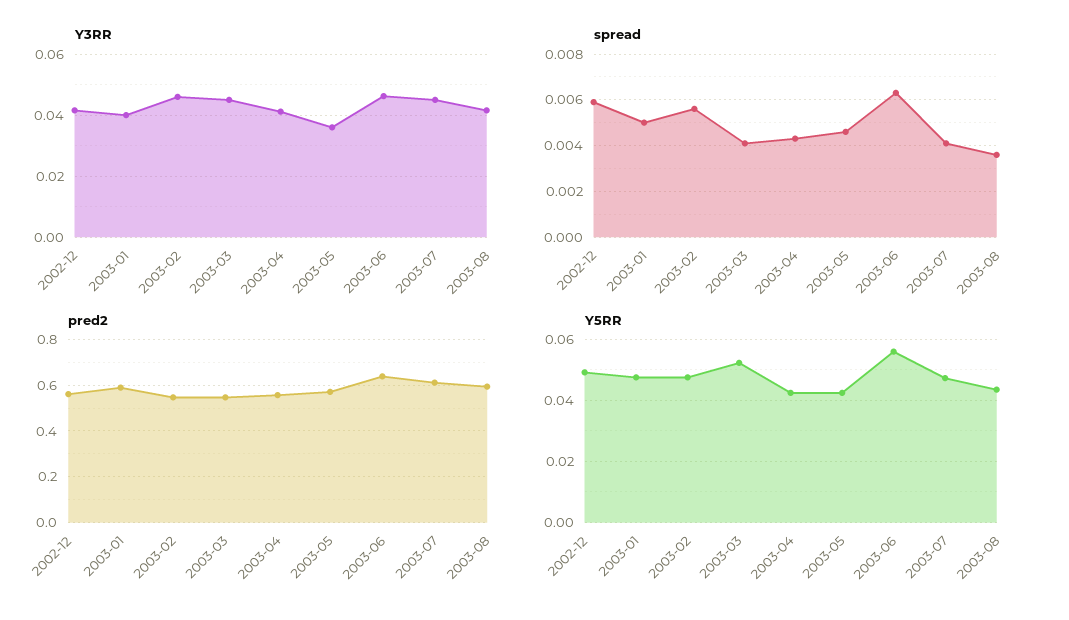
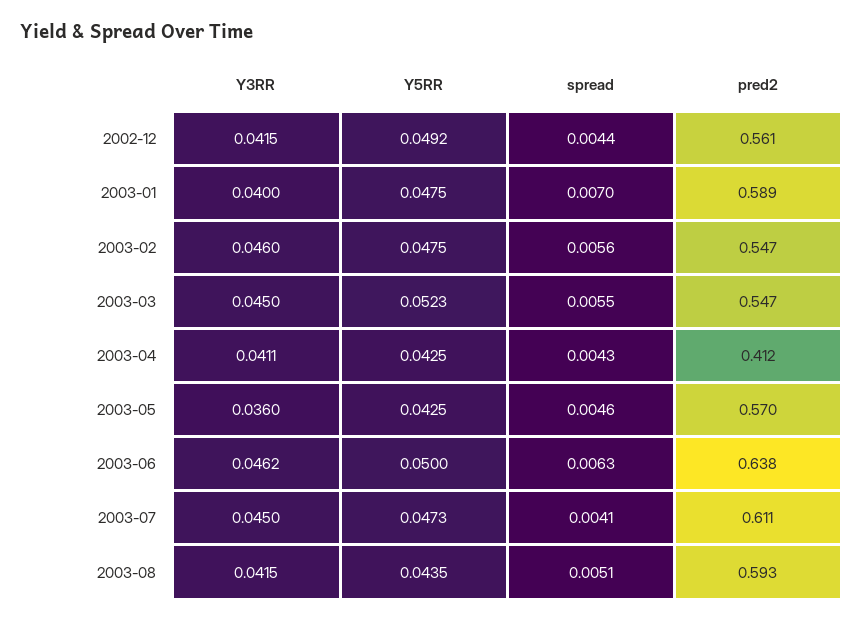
spread, 2002-12: 0.006 -> 0.0044
spread, 2003-01: 0.005 -> 0.007
spread, 2003-03: 0.004 -> 0.0055
spread, 2003-08: 0.0035 -> 0.0051
pred2, 2003-04: 0.55 -> 0.412
Y5RR, 2003-06: 0.056 -> 0.05

